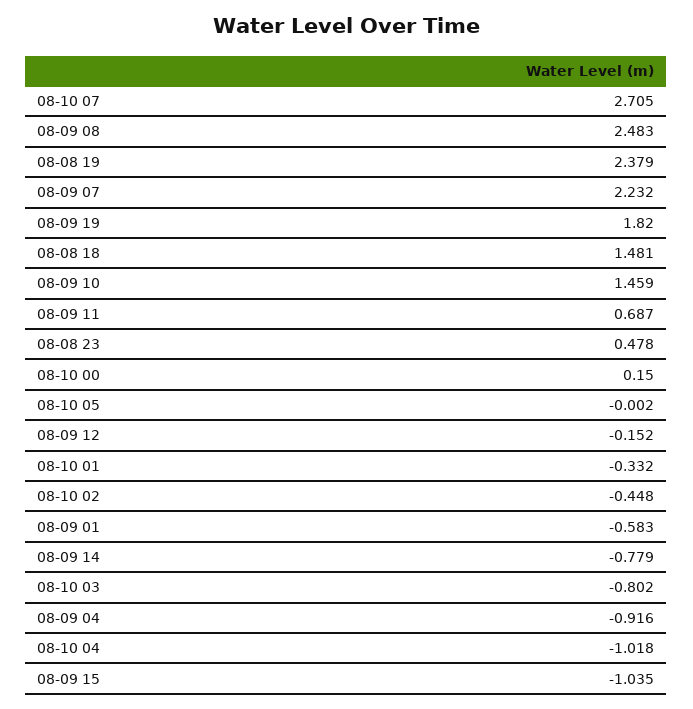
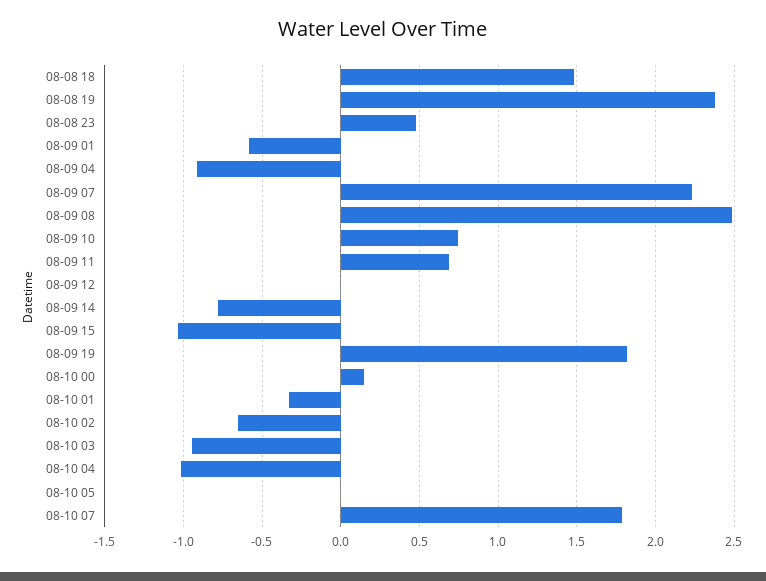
08-10 07: 2.705 -> 1.8
08-09 10: 1.459 -> 0.75
08-09 12: -0.152 -> 0
08-10 02: -0.448 -> -0.65
08-10 03: -0.802 -> -0.95

